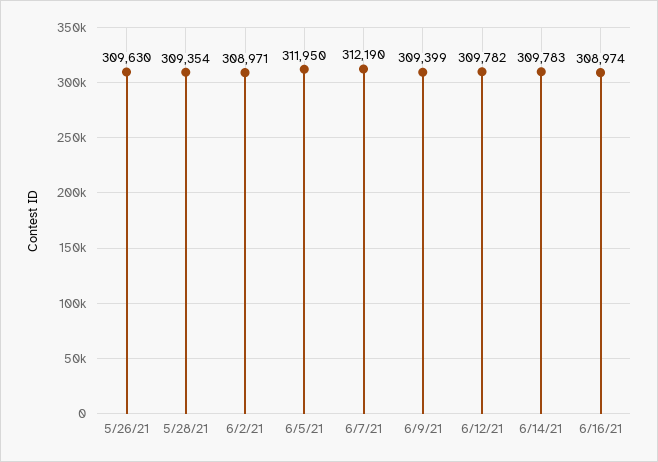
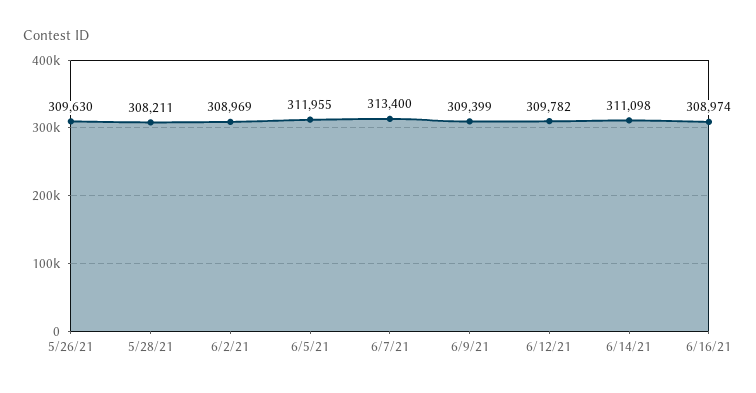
5/28/21: 309354 -> 308211
6/2/21: 308971 -> 308969
6/5/21: 311950 -> 311955
6/7/21: 312190 -> 313400
6/14/21: 309783 -> 311098

